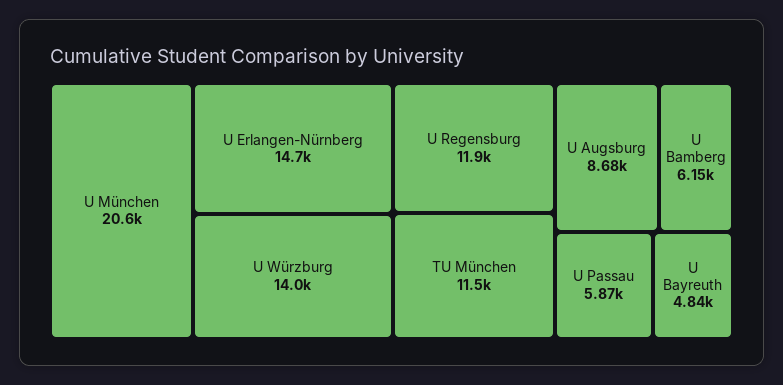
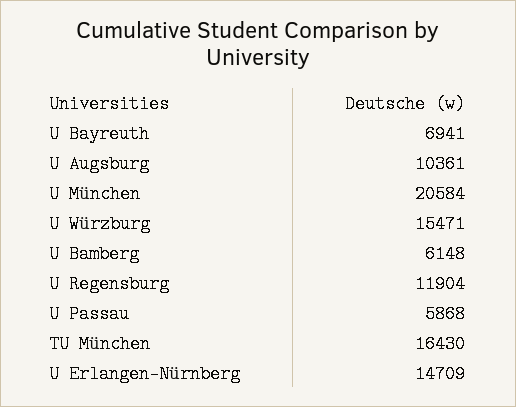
U Würzburg: 14000 -> 15471
TU München: 11500 -> 16430
U Augsburg: 8680 -> 10361
U Bayreuth: 4840 -> 6941

